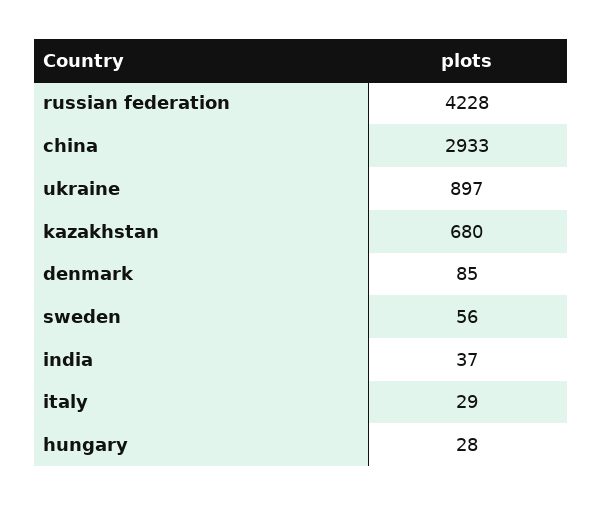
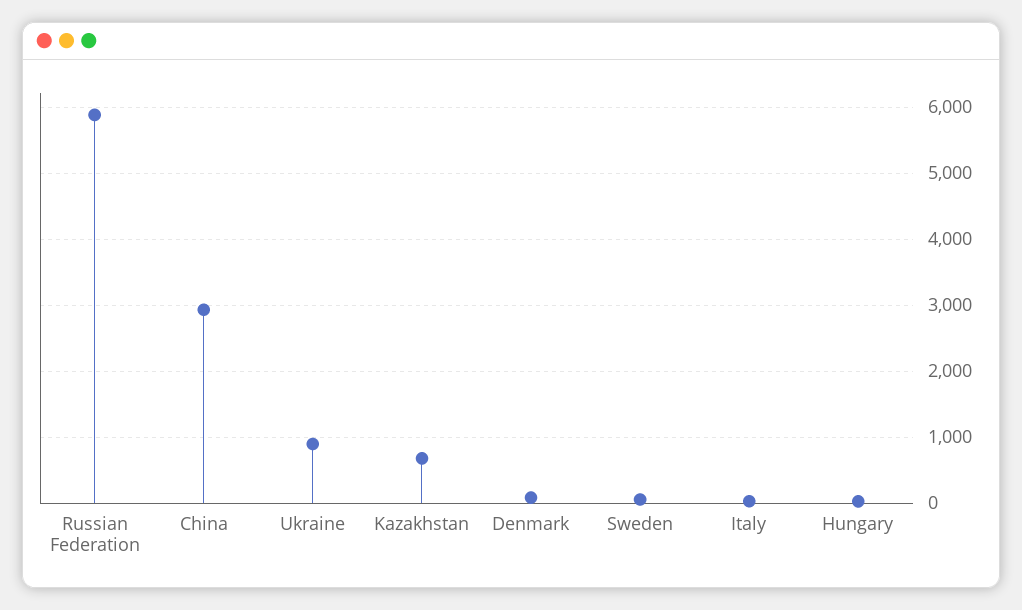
russian federation: 4228 -> 5900
india: 37 -> none

